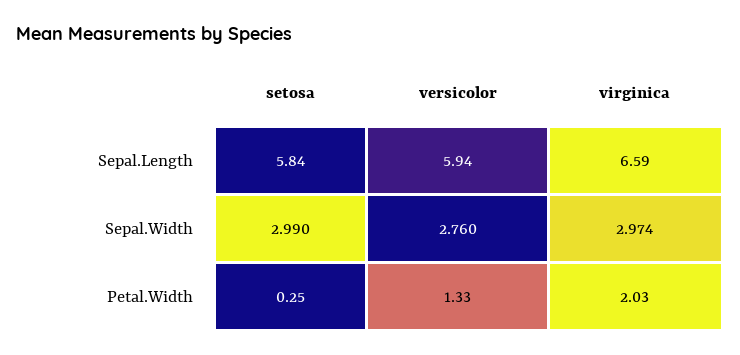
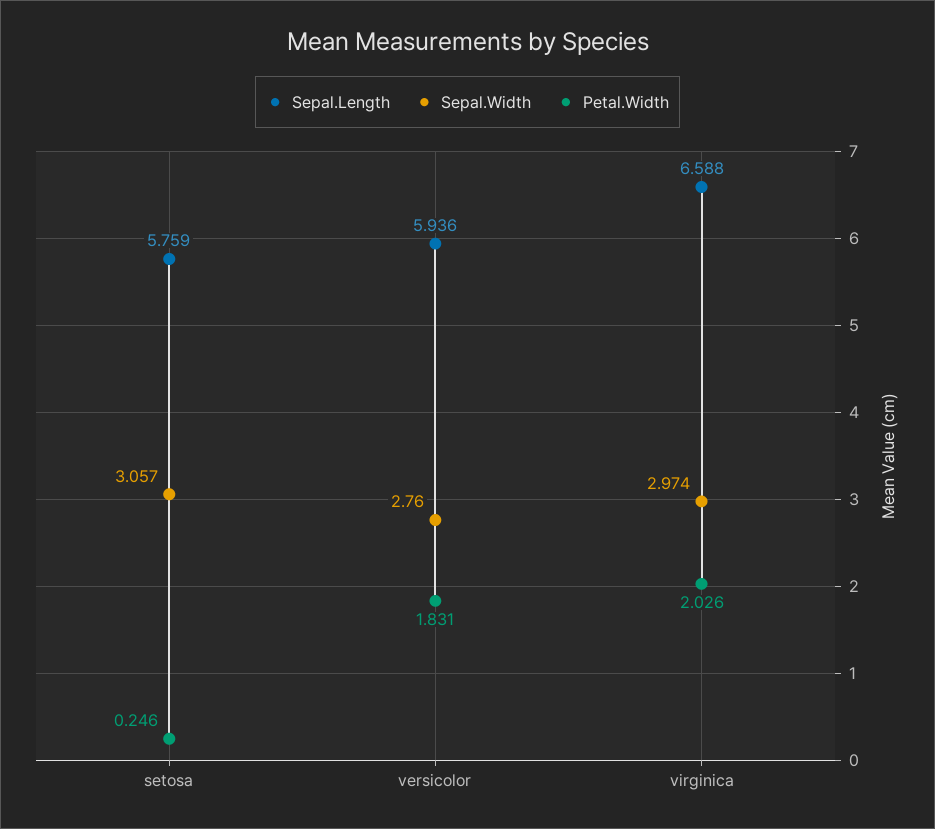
Sepal.Length, setosa: 5.84 -> 5.759
Sepal.Width, setosa: 2.99 -> 3.057
Petal.Width, versicolor: 1.33 -> 1.831

